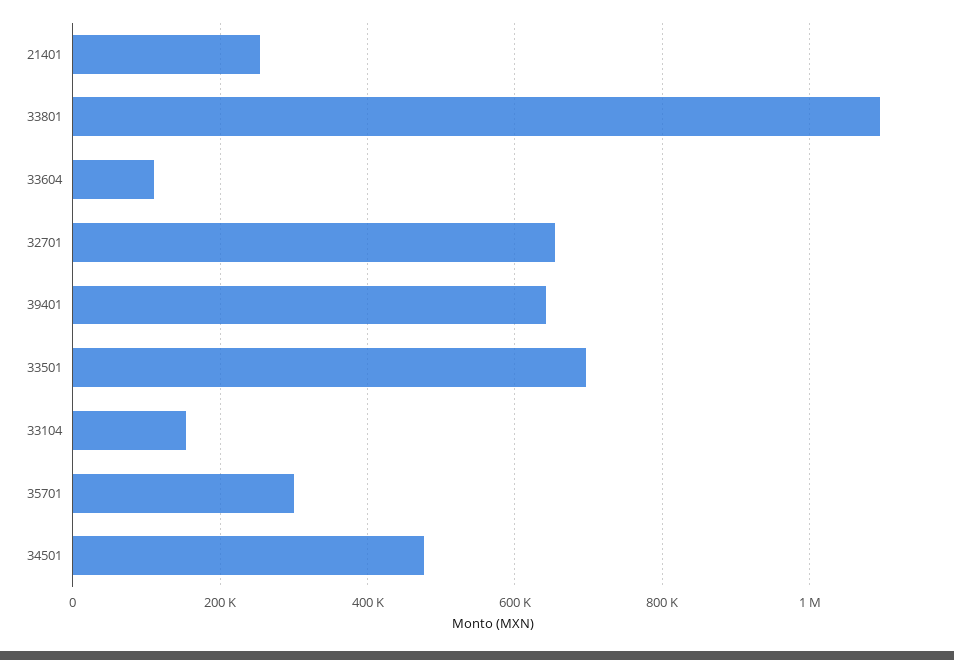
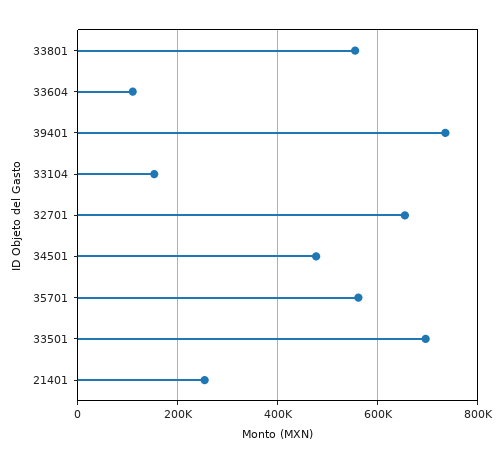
33801: 1100000 -> 560000
39401: 640000 -> 740000
35701: 300000 -> 560000

